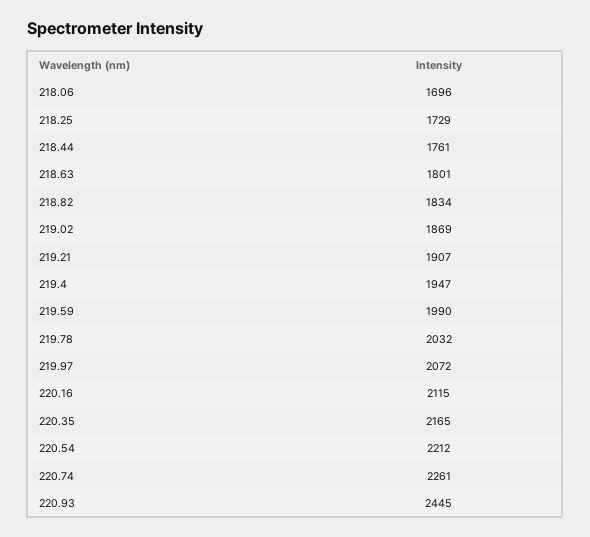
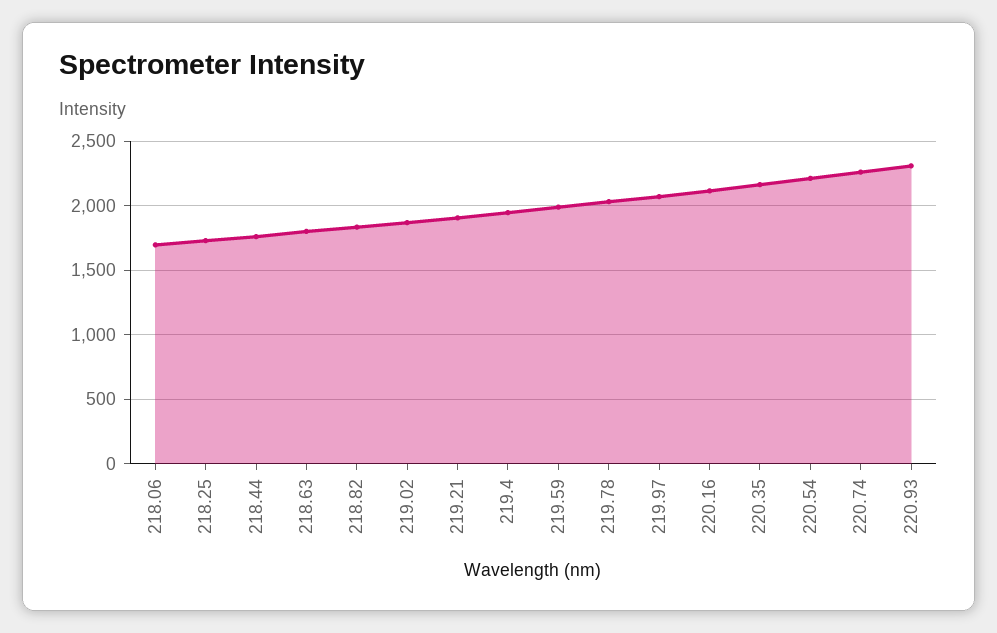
220.93: 2445 -> 2300

